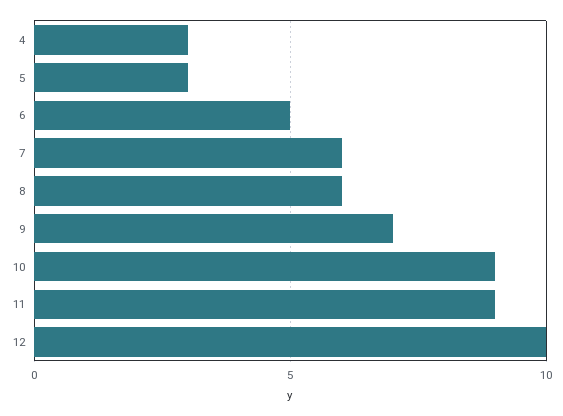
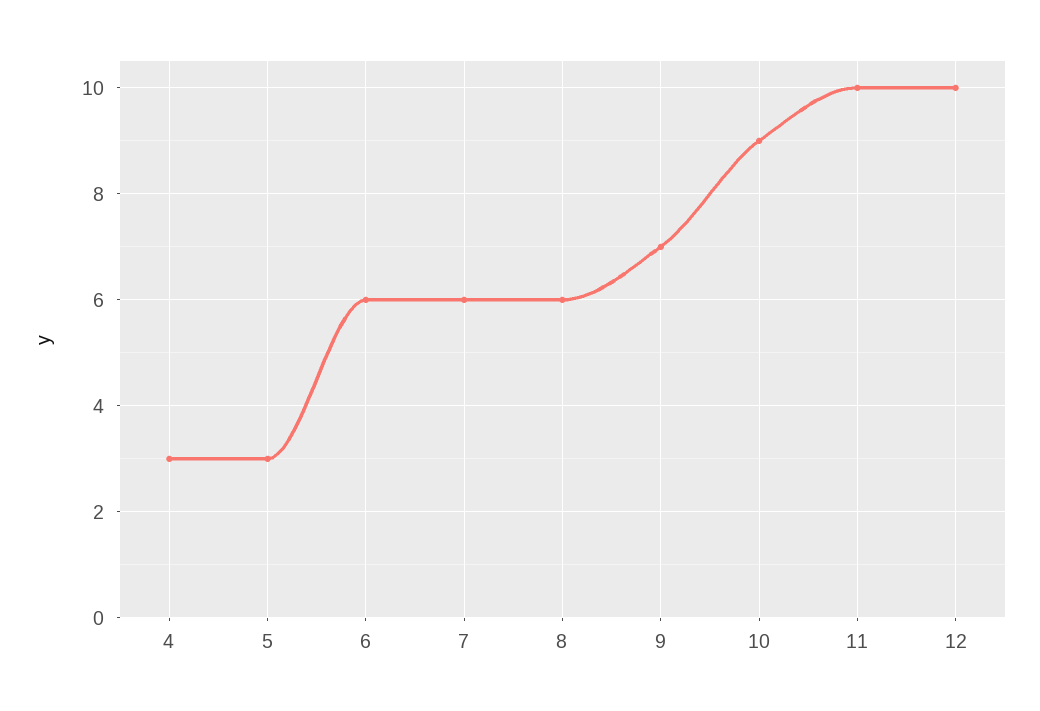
6: 5 -> 6
11: 9 -> 10

